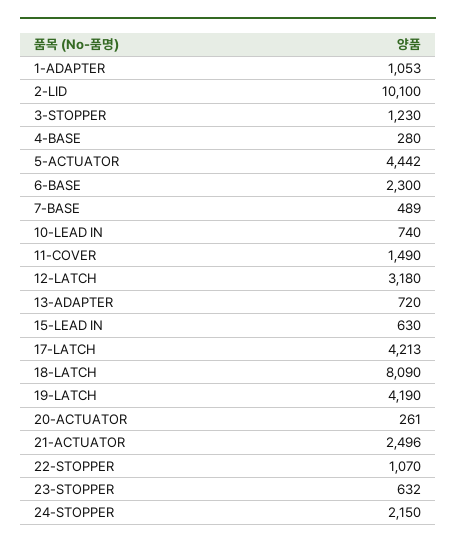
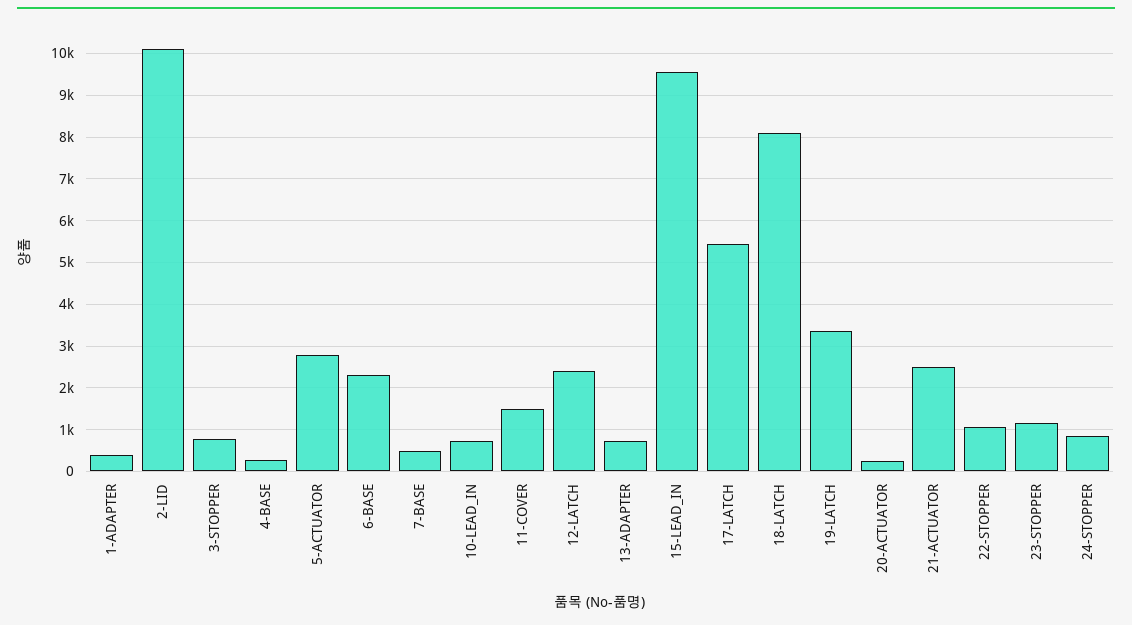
1-ADAPTER: 1053 -> 400
3-STOPPER: 1230 -> 800
5-ACTUATOR: 4442 -> 2800
12-LATCH: 3180 -> 2400
15-LEAD IN: 630 -> 9600
17-LATCH: 4213 -> 5400
19-LATCH: 4190 -> 3400
23-STOPPER: 632 -> 1200
24-STOPPER: 2150 -> 800

